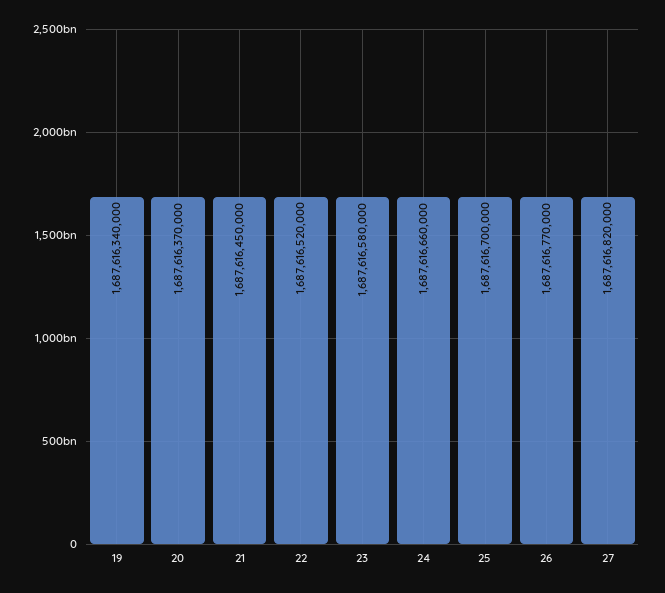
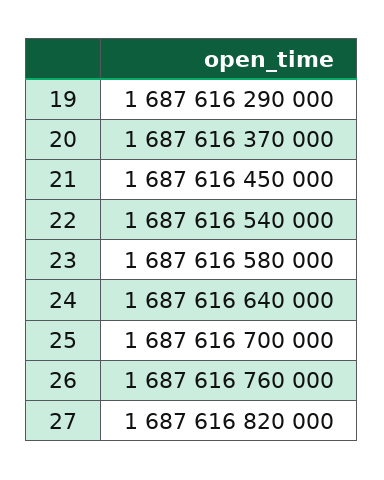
19: 1687616340000 -> 1687616290000
22: 1687616520000 -> 1687616540000
24: 1687616660000 -> 1687616640000
26: 1687616770000 -> 1687616760000

